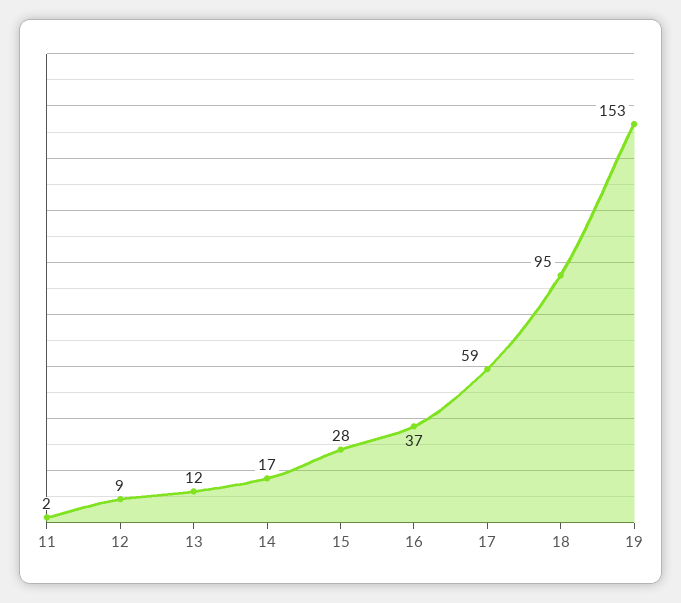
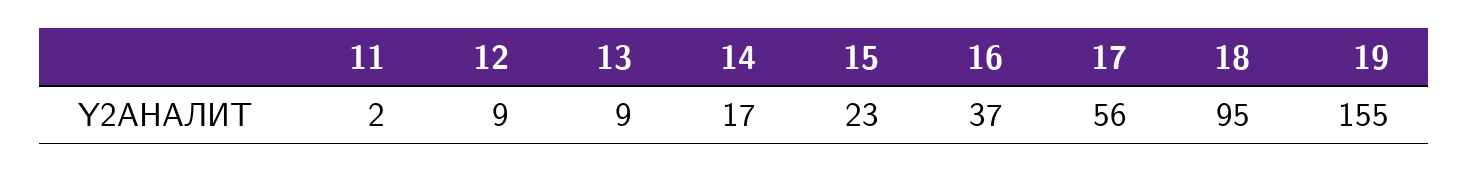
13: 12 -> 9
15: 28 -> 23
17: 59 -> 56
19: 153 -> 155

